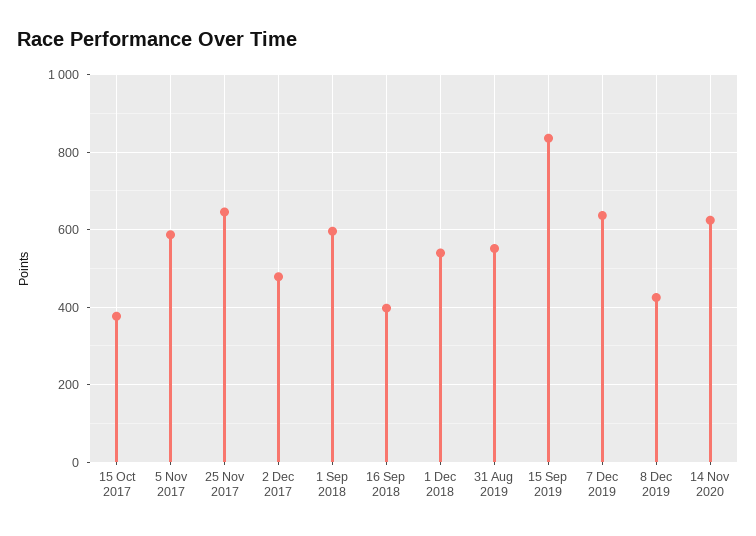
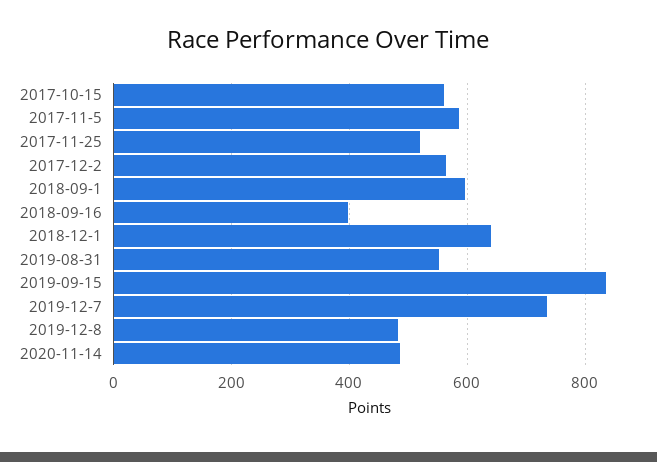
15 Oct 2017: 380 -> 560
25 Nov 2017: 640 -> 520
2 Dec 2017: 480 -> 560
1 Dec 2018: 540 -> 640
7 Dec 2019: 640 -> 740
8 Dec 2019: 420 -> 480
14 Nov 2020: 620 -> 480

